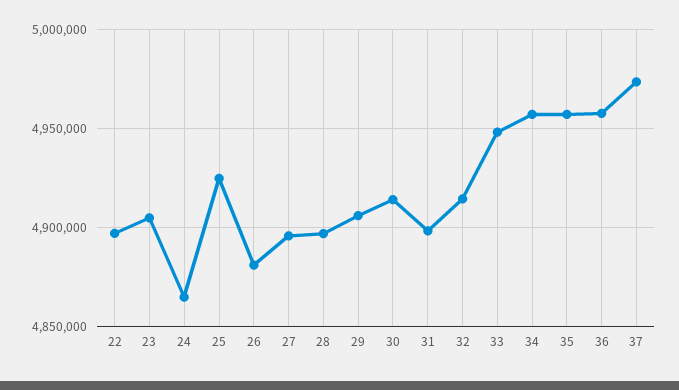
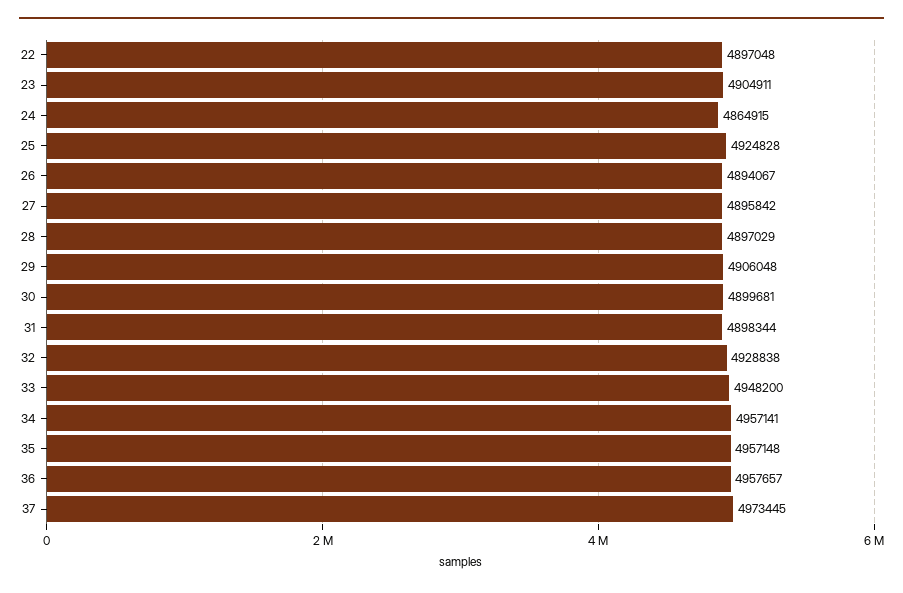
26: 4880000 -> 4894067
30: 4915000 -> 4899681
32: 4915000 -> 4928838

